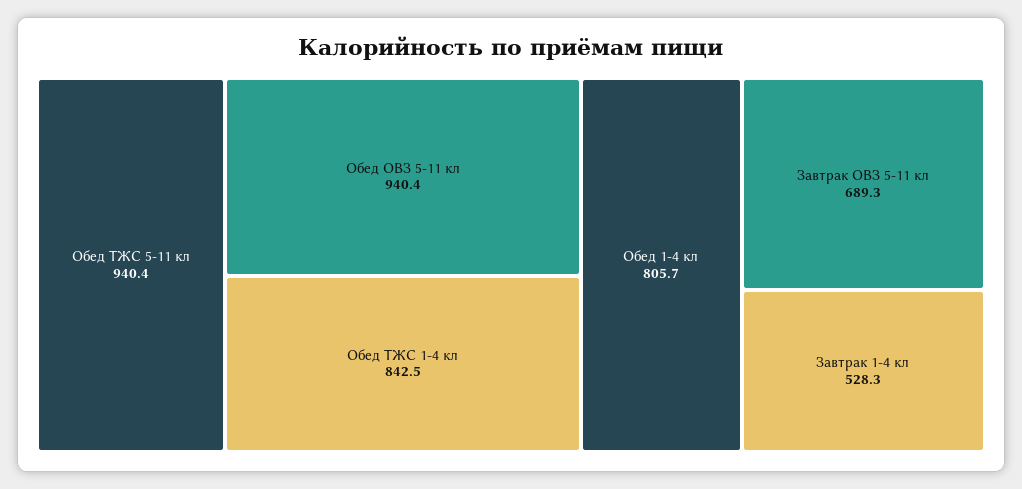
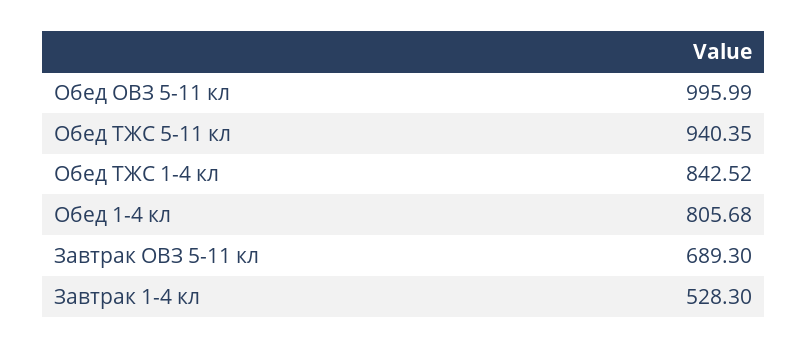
Обед ОВЗ 5-11 кл: 940.4 -> 995.99

